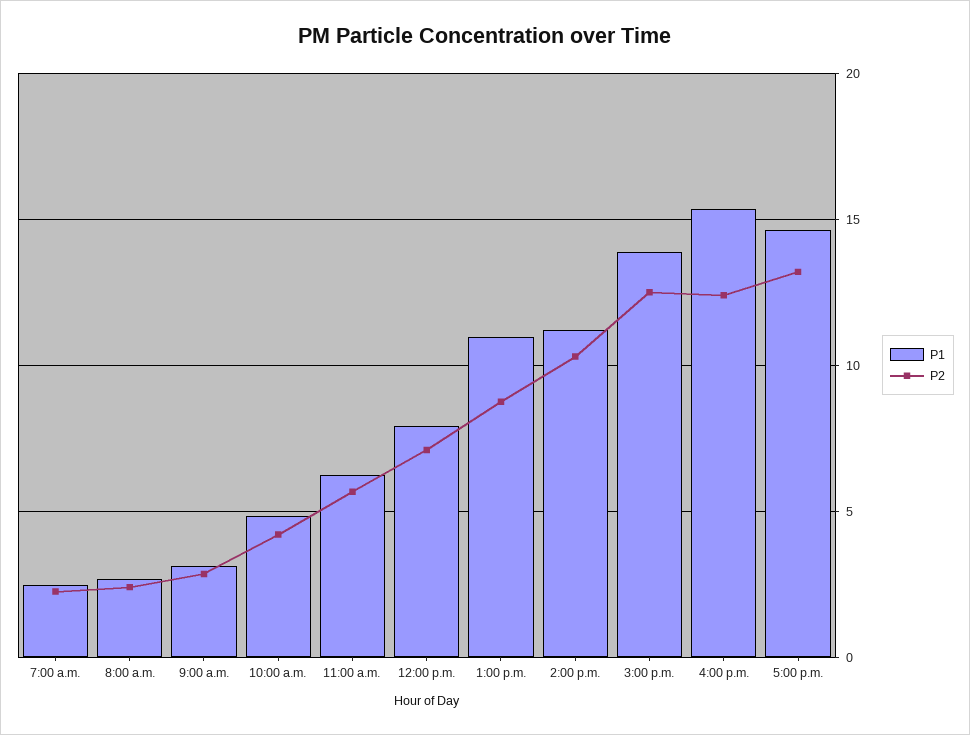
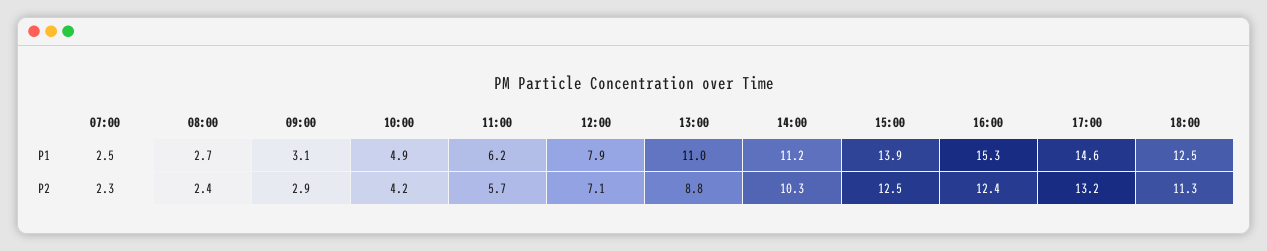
P1, 18:00: none -> 12.5
P2, 18:00: none -> 11.3

